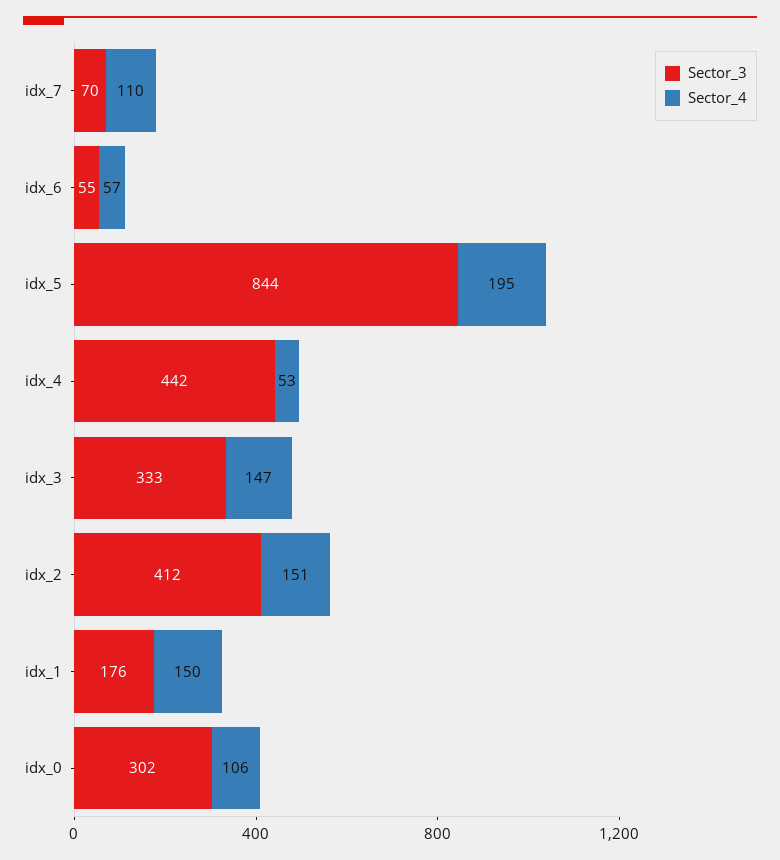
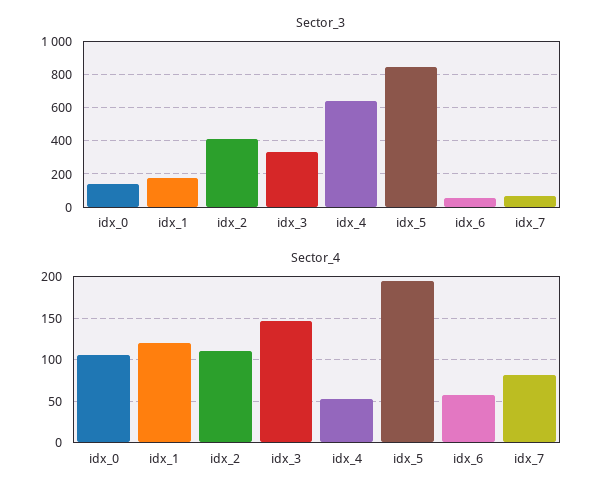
Sector_4, idx_7: 110 -> 80
Sector_3, idx_4: 442 -> 650
Sector_4, idx_2: 151 -> 110
Sector_4, idx_1: 150 -> 120
Sector_3, idx_0: 302 -> 150

